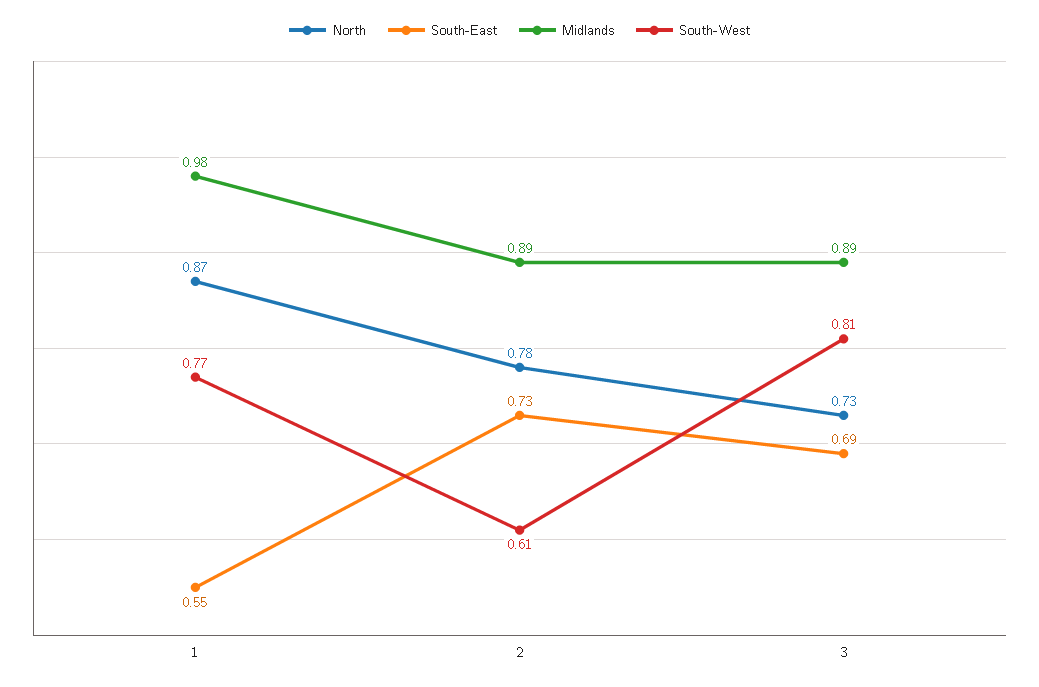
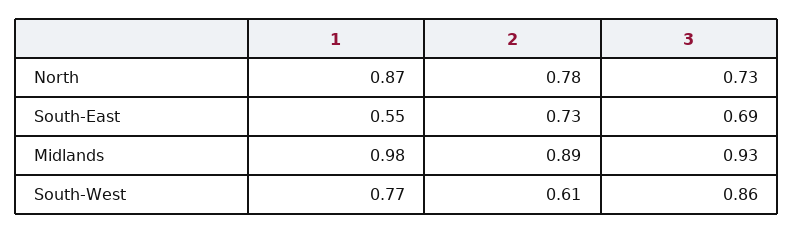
Midlands, 3: 0.89 -> 0.93
South-West, 3: 0.81 -> 0.86

